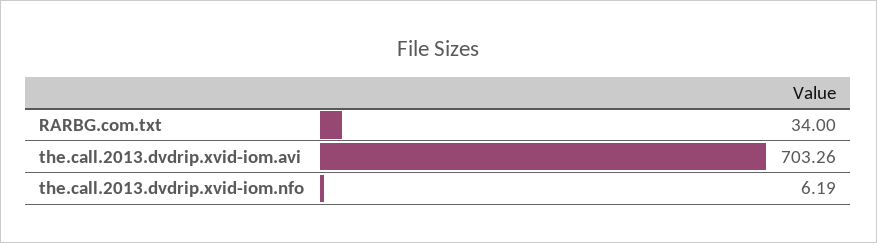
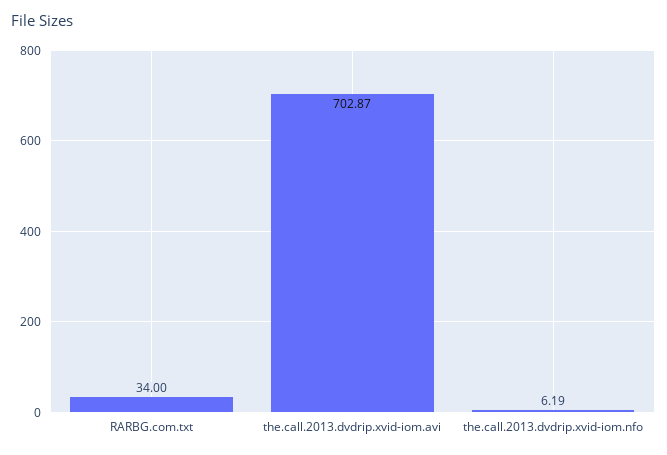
the.call.2013.dvdrip.xvid-iom.avi: 703.26 -> 702.87

